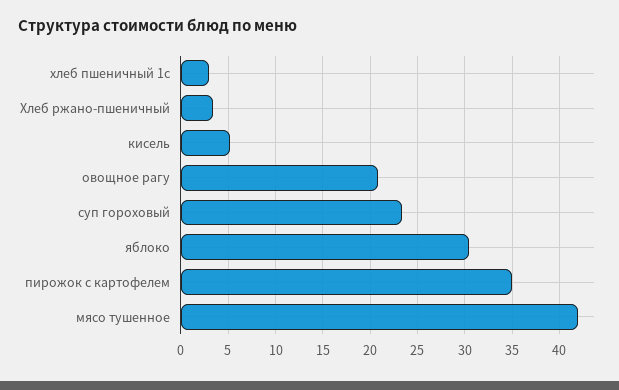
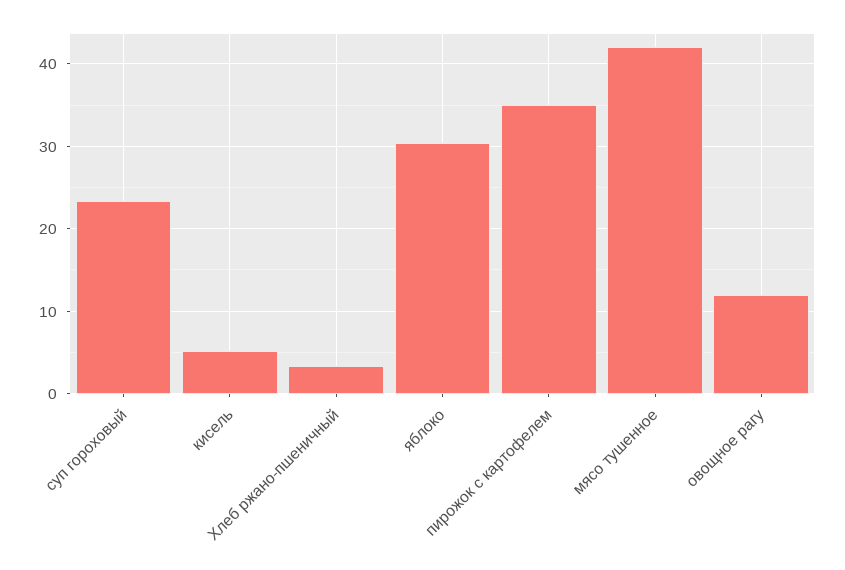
хлеб пшеничный 1с: 3 -> none
овощное рагу: 21 -> 12

